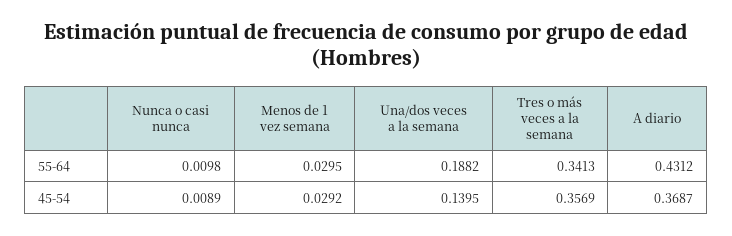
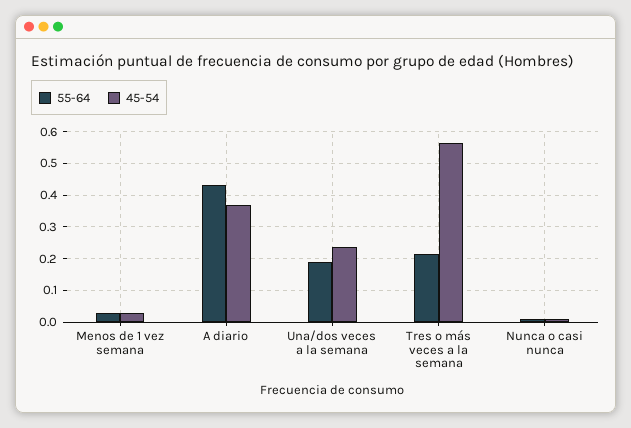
55-64, Tres o más veces a la semana: 0.3413 -> 0.22
45-54, Una/dos veces a la semana: 0.1395 -> 0.24
45-54, Tres o más veces a la semana: 0.3569 -> 0.56

